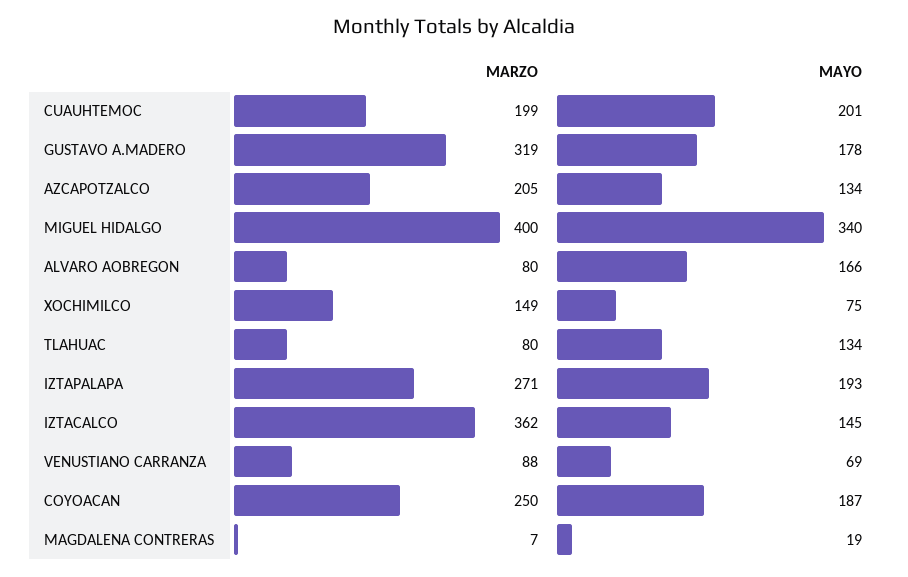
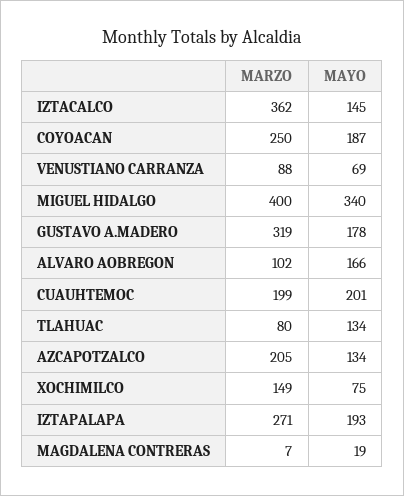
MARZO, ALVARO AOBREGON: 80 -> 102

